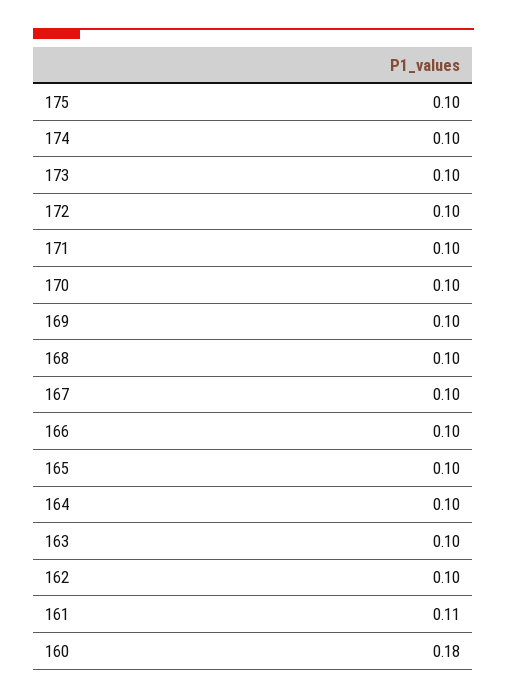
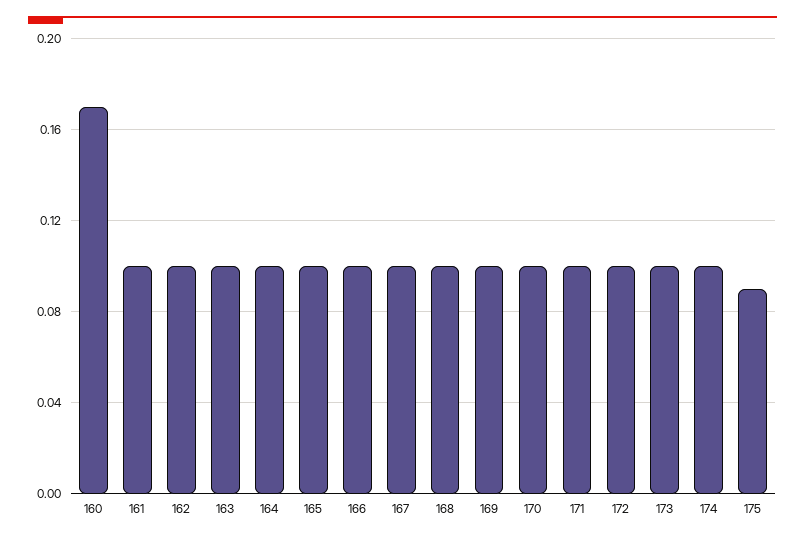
175: 0.1 -> 0.09
161: 0.11 -> 0.1
160: 0.18 -> 0.17

